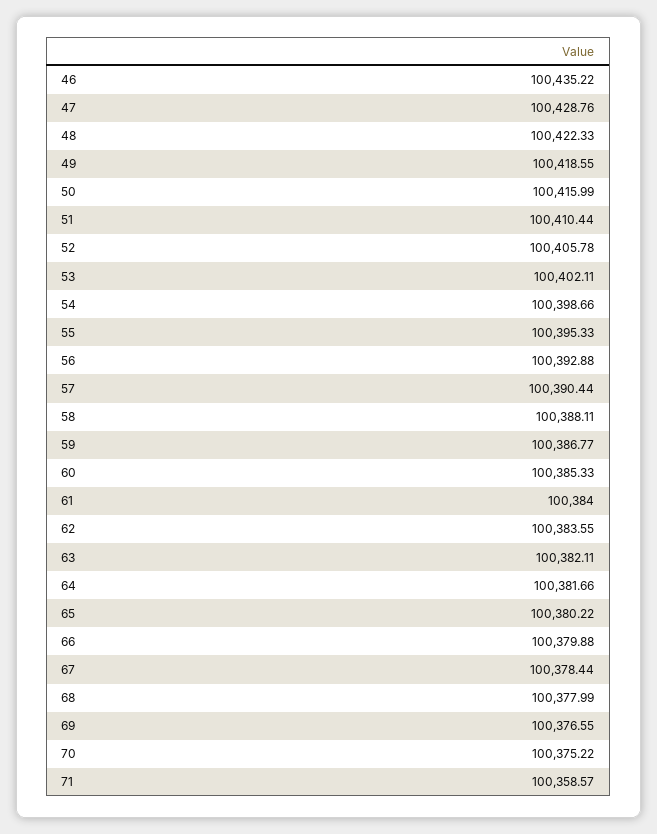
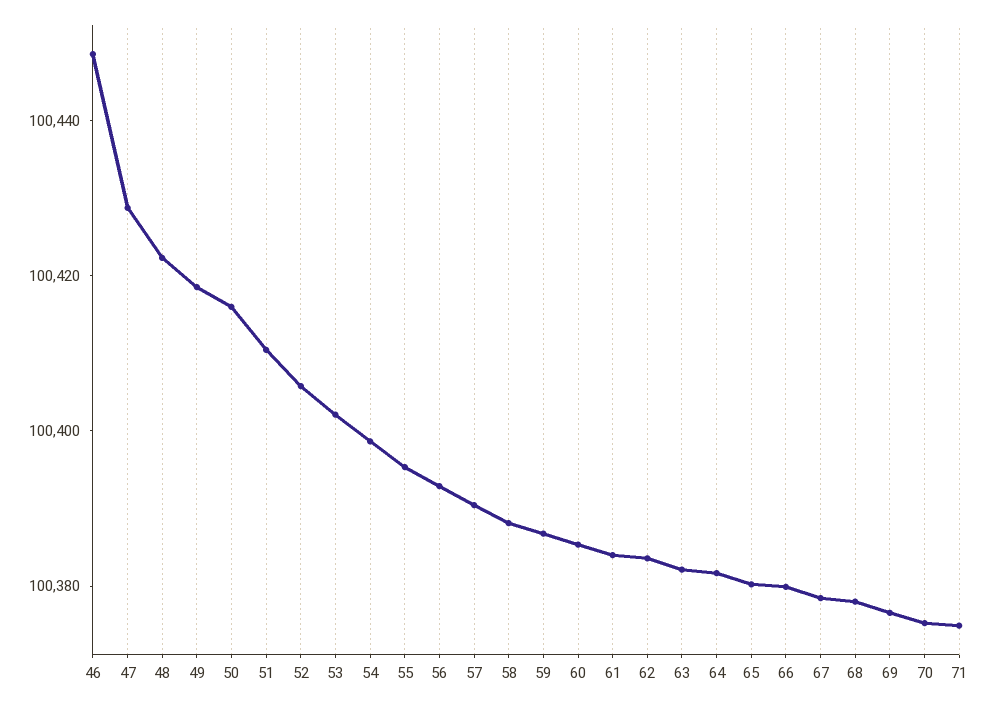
46: 100435.22 -> 100450
71: 100358.57 -> 100375

